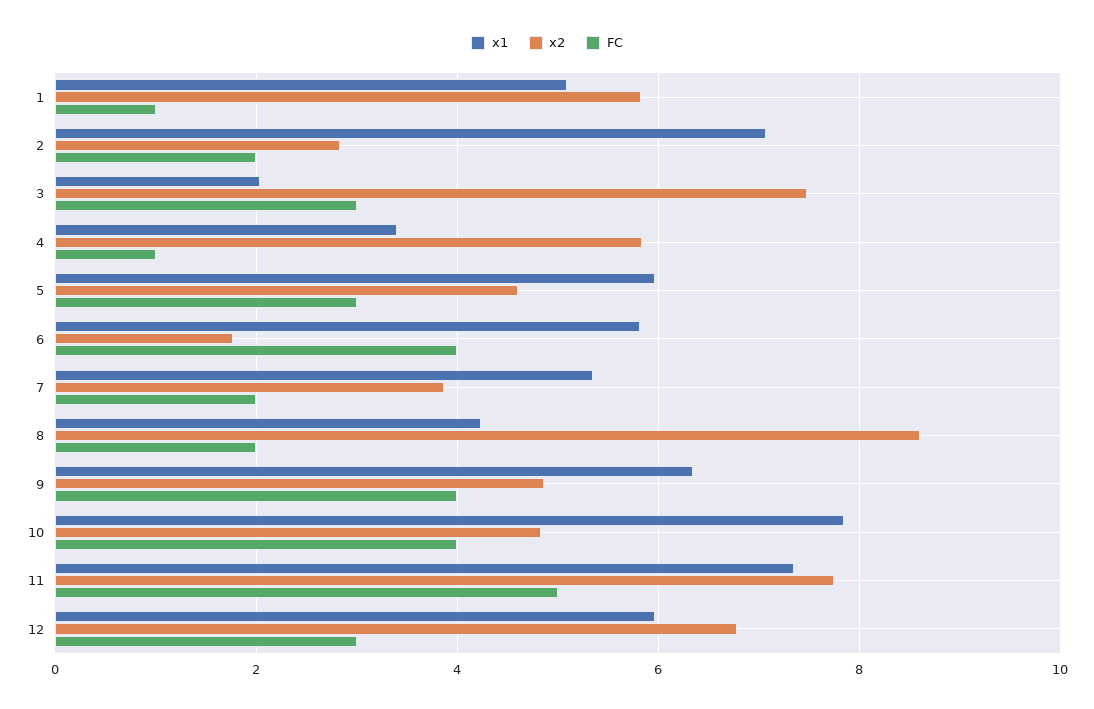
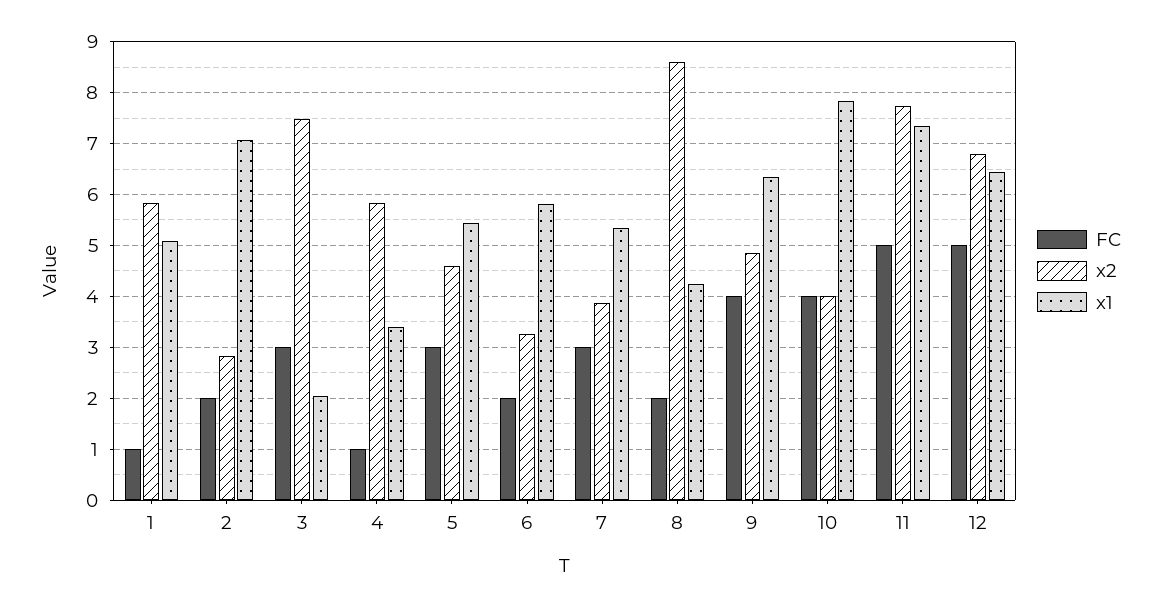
x1, 5: 6 -> 5.4
x2, 6: 1.8 -> 3.2
FC, 6: 4 -> 2
FC, 7: 2 -> 3
x2, 10: 4.8 -> 4
x1, 12: 6 -> 6.4
FC, 12: 3 -> 5

